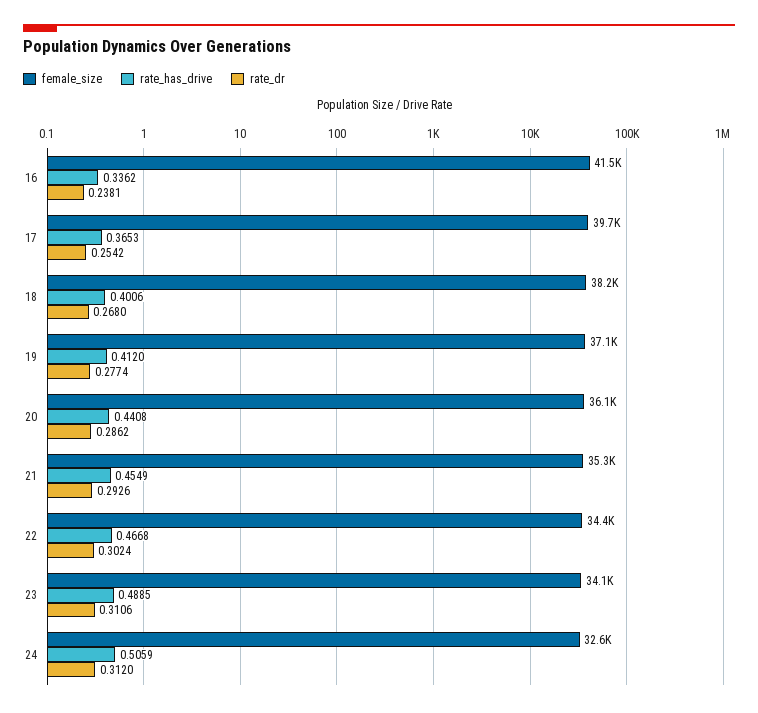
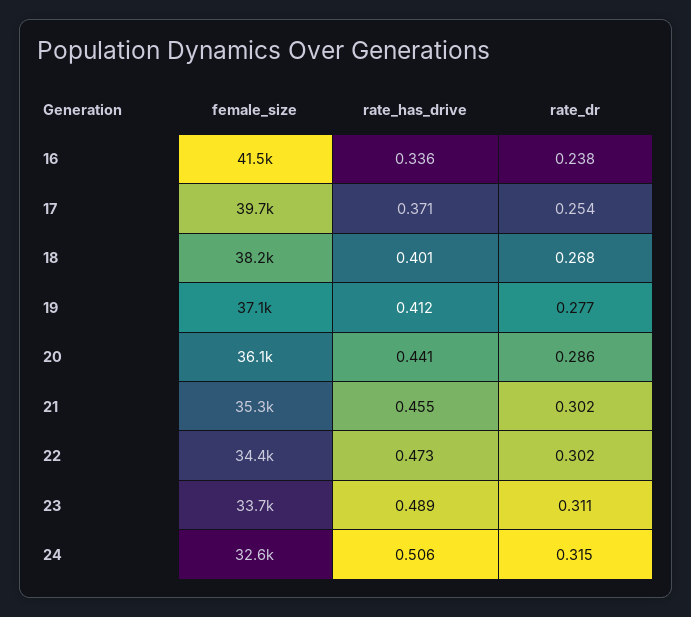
rate_has_drive, 17: 0.3653 -> 0.371
rate_dr, 21: 0.2926 -> 0.302
rate_has_drive, 22: 0.4668 -> 0.473
female_size, 23: 34100 -> 33700
rate_dr, 24: 0.312 -> 0.315

